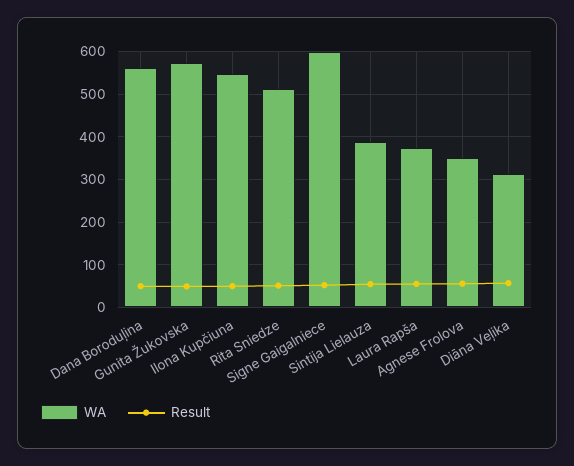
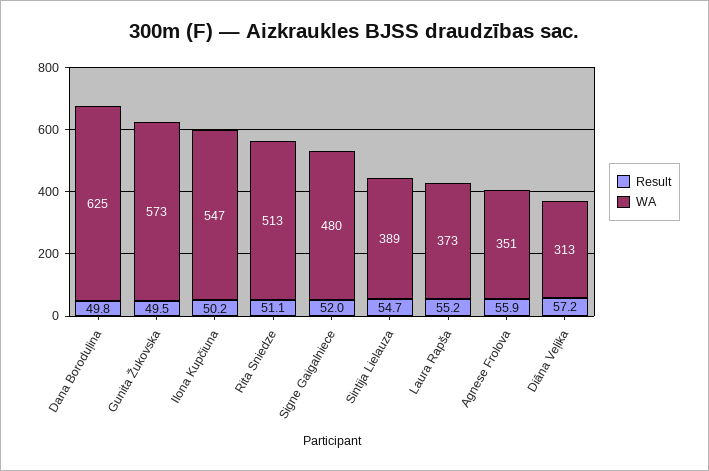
WA, Dana Boroduļina: 560 -> 625
WA, Signe Gaigalniece: 600 -> 480

